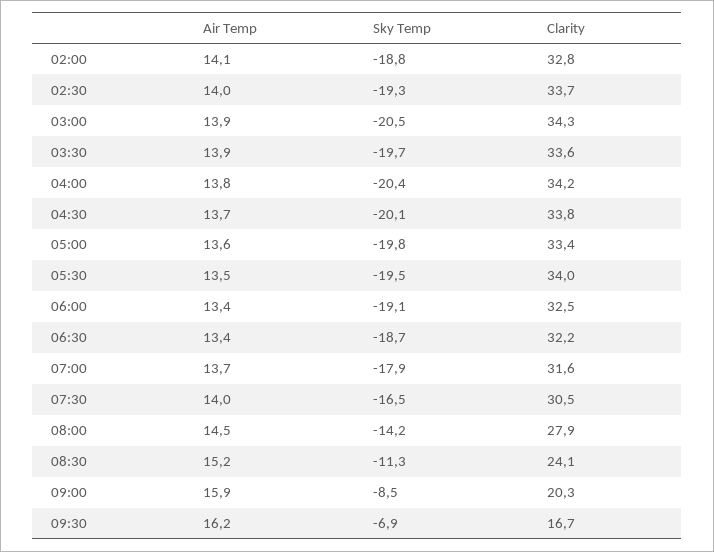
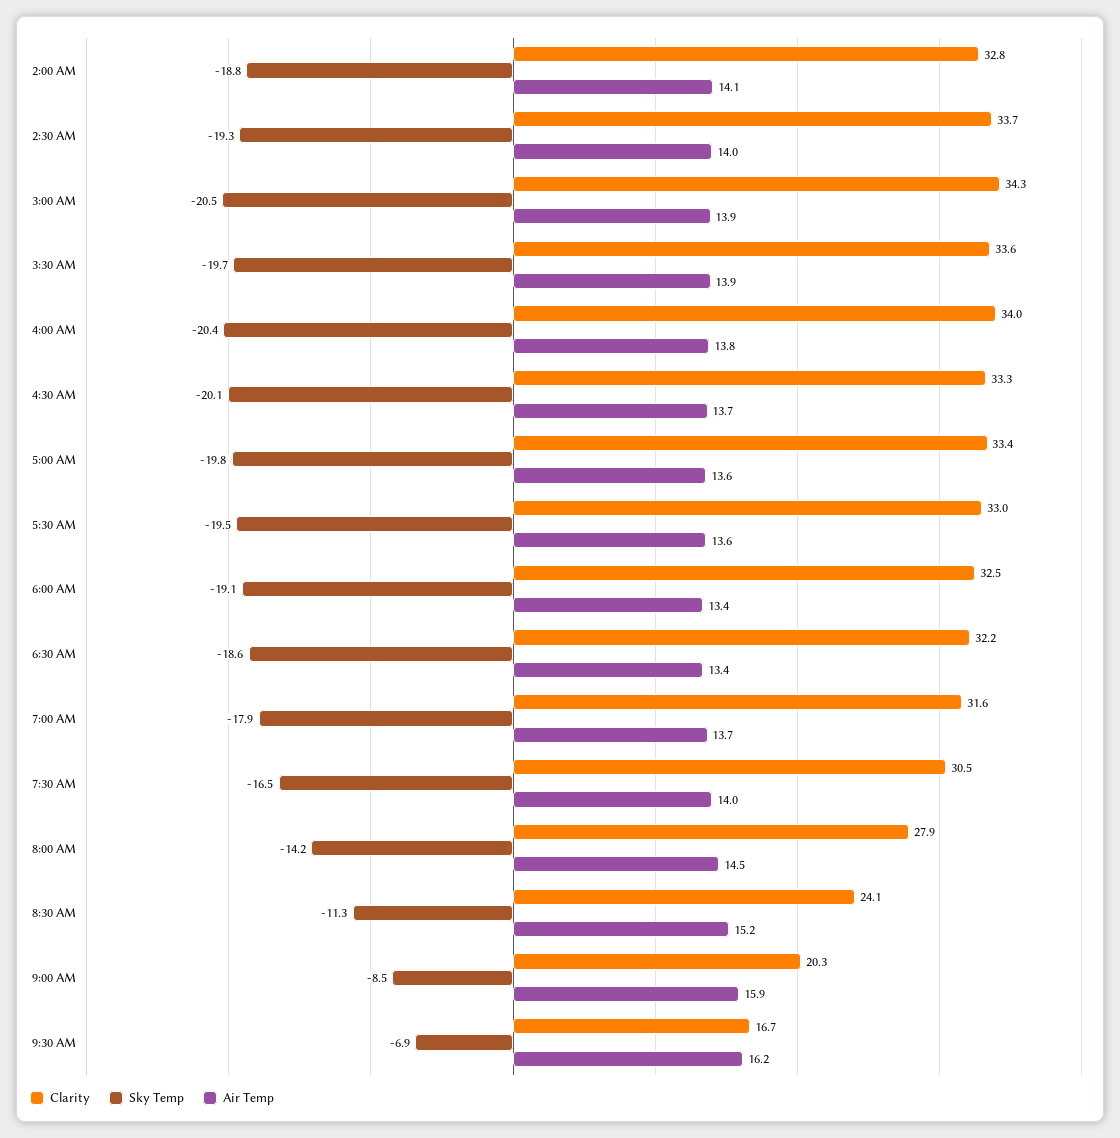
Clarity, 04:00: 34.2 -> 34
Clarity, 04:30: 33.8 -> 33.3
Air Temp, 05:30: 13.5 -> 13.6
Clarity, 05:30: 34 -> 33
Sky Temp, 06:30: -18.7 -> -18.6

